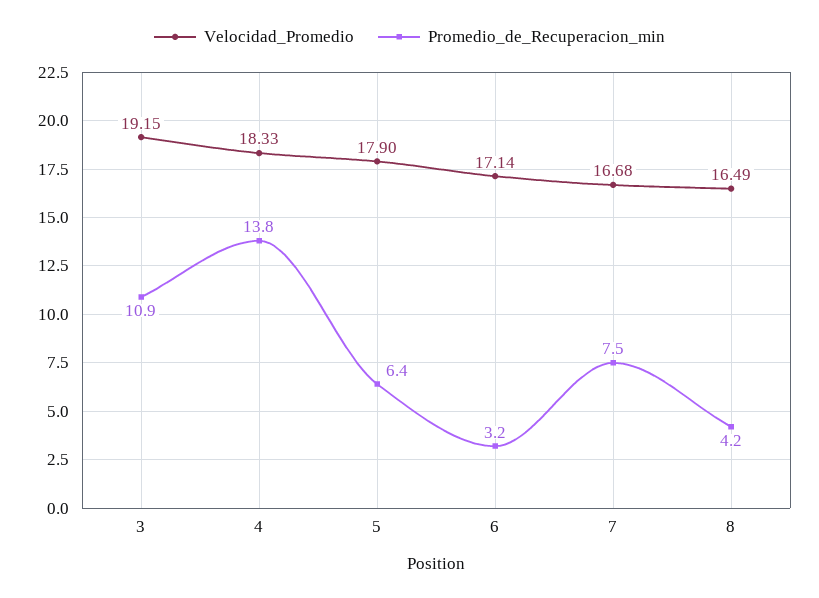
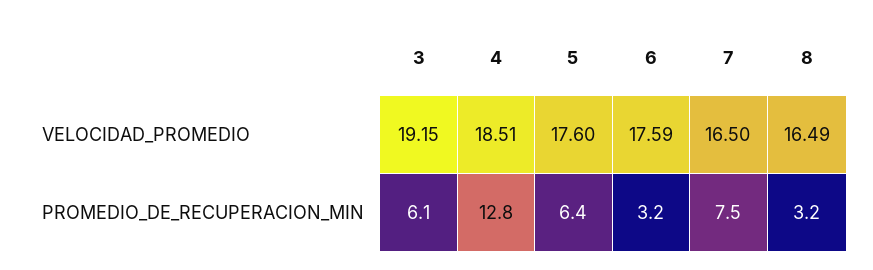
Promedio_de_Recuperacion_min, 3: 10.9 -> 6.1
Velocidad_Promedio, 4: 18.33 -> 18.51
Promedio_de_Recuperacion_min, 4: 13.8 -> 12.8
Velocidad_Promedio, 5: 17.9 -> 17.6
Velocidad_Promedio, 6: 17.14 -> 17.59
Velocidad_Promedio, 7: 16.68 -> 16.5
Promedio_de_Recuperacion_min, 8: 4.2 -> 3.2

